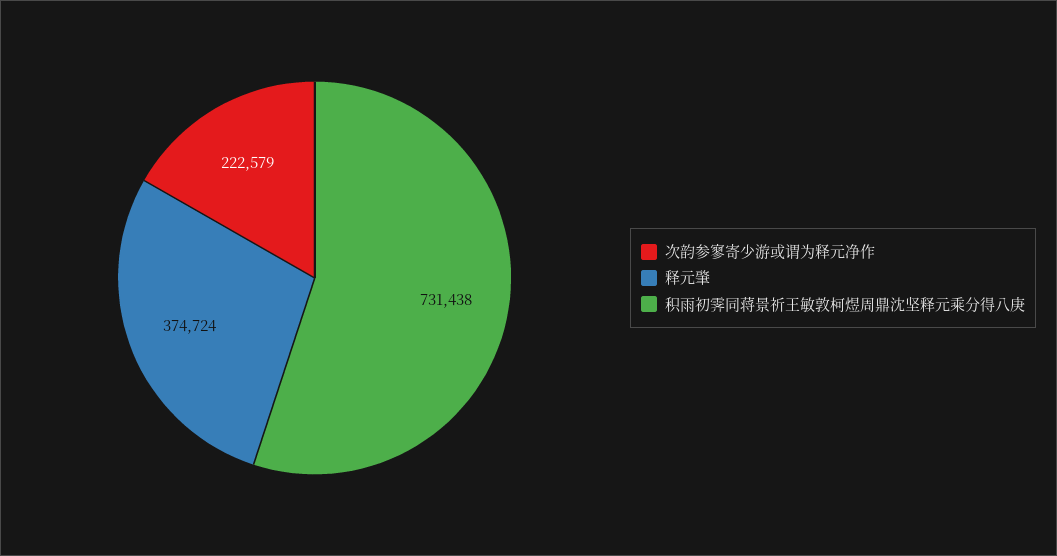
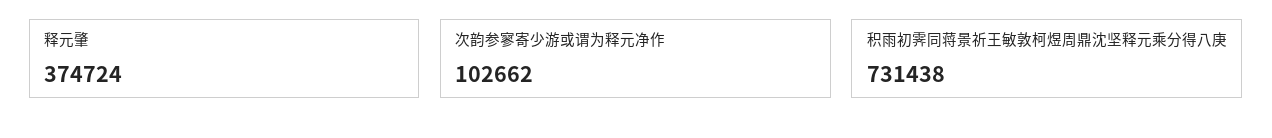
次韵参寥寄少游或谓为释元净作: 222579 -> 102662

